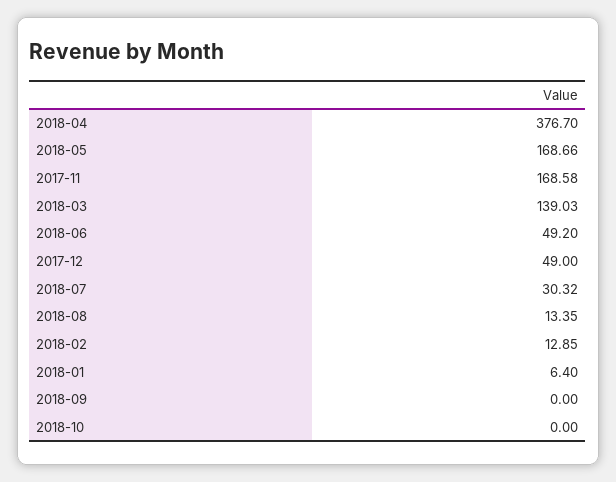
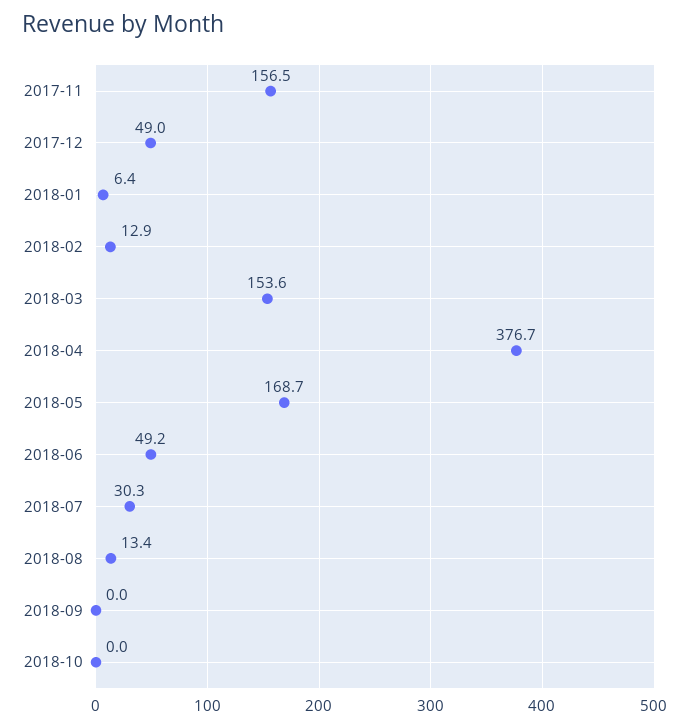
2017-11: 168.58 -> 156.5
2018-03: 139.03 -> 153.6

